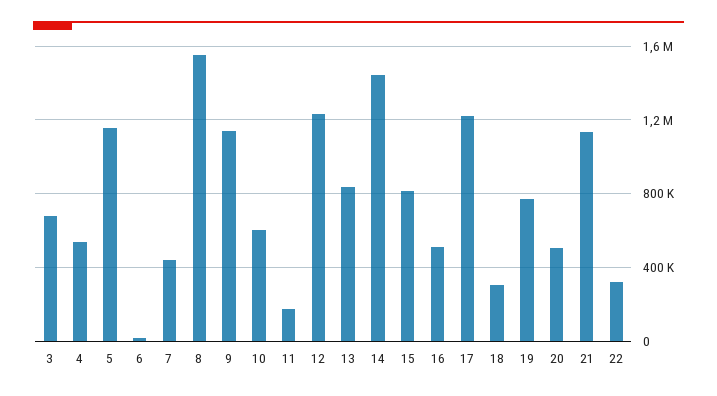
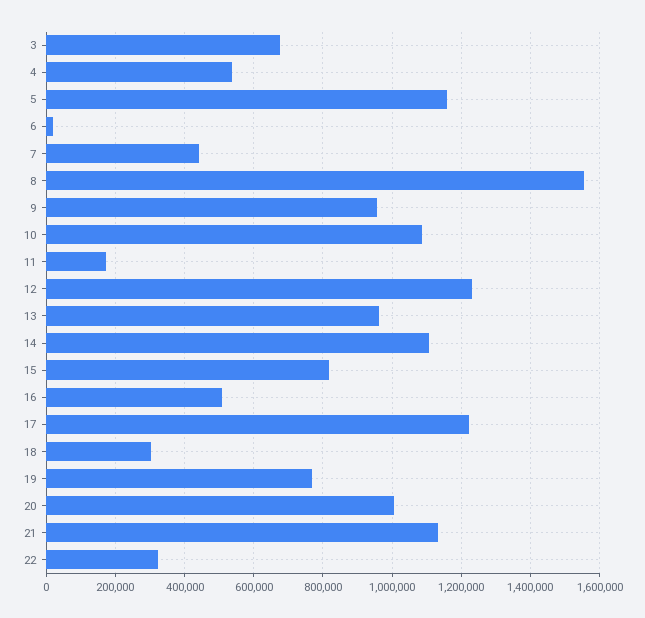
9: 1150000 -> 960000
10: 600000 -> 1080000
13: 850000 -> 960000
14: 1450000 -> 1100000
20: 500000 -> 1000000

